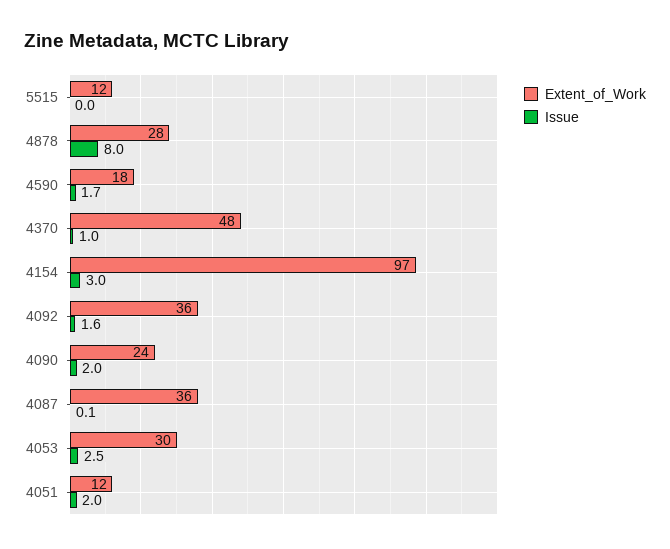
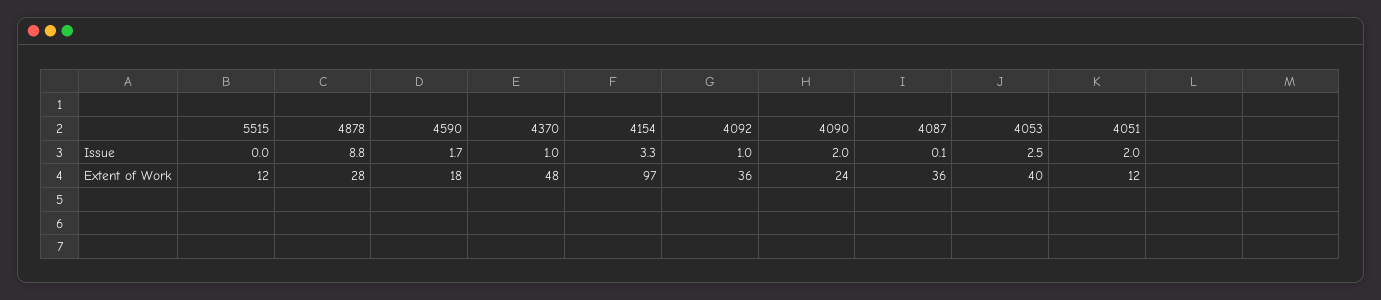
Issue, 4878: 8 -> 8.8
Issue, 4154: 3 -> 3.3
Issue, 4092: 1.6 -> 1
Extent_of_Work, 4053: 30 -> 40

